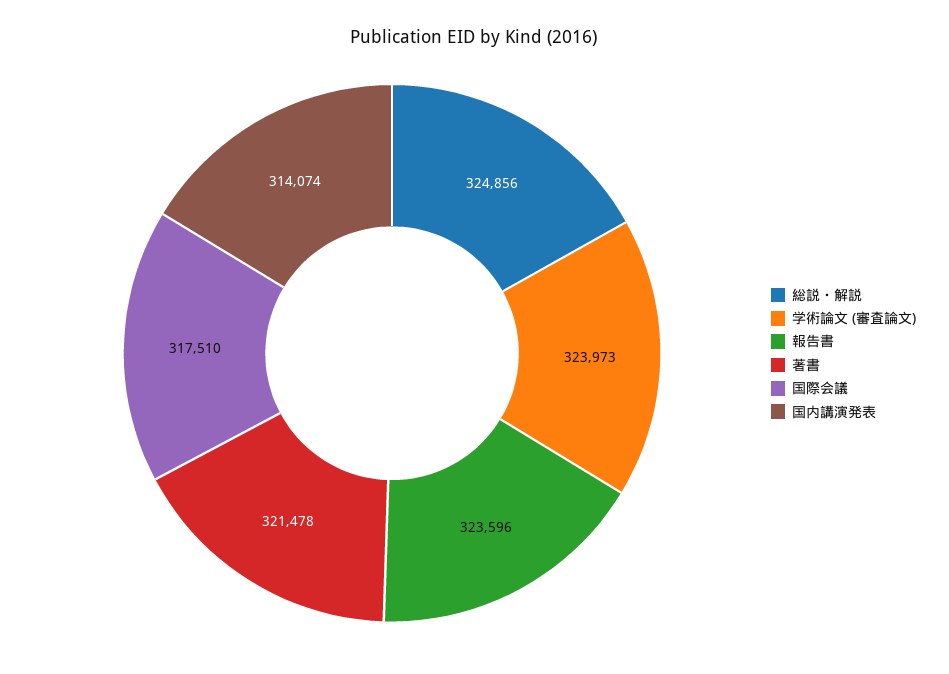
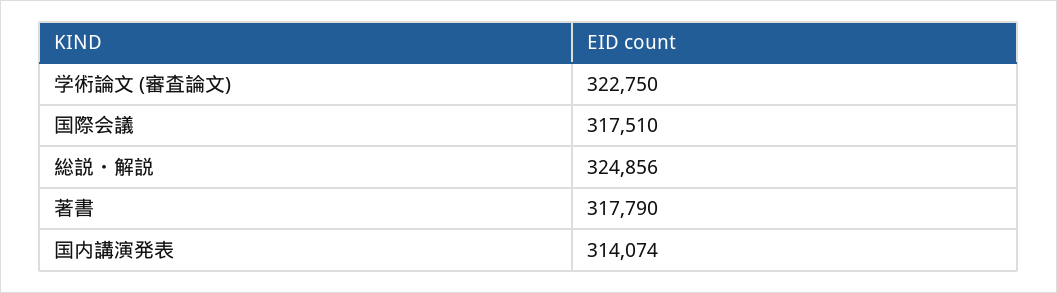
学術論文 (審査論文): 323973 -> 322750
報告書: 323596 -> none
著書: 321478 -> 317790

